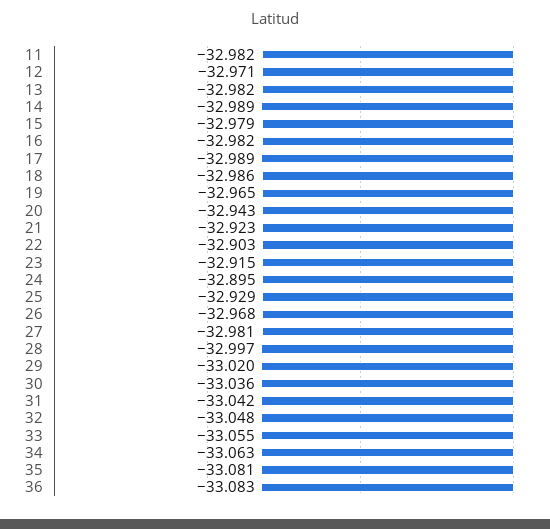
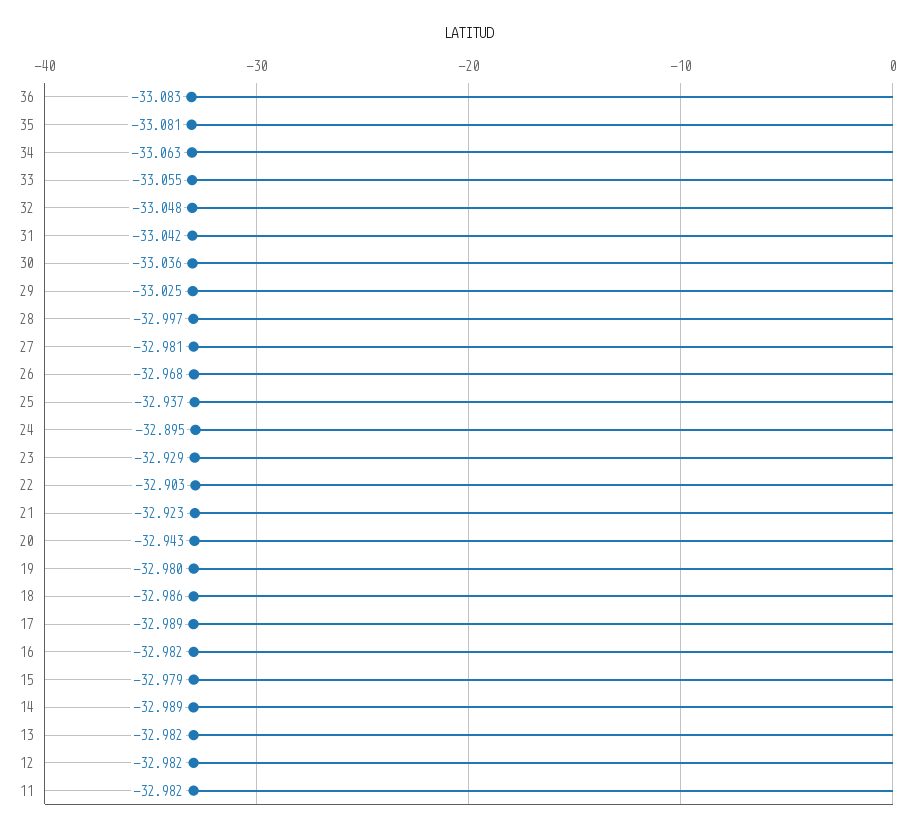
12: -32.971 -> -32.982
19: -32.965 -> -32.98
23: -32.915 -> -32.929
25: -32.929 -> -32.937
29: -33.02 -> -33.025

